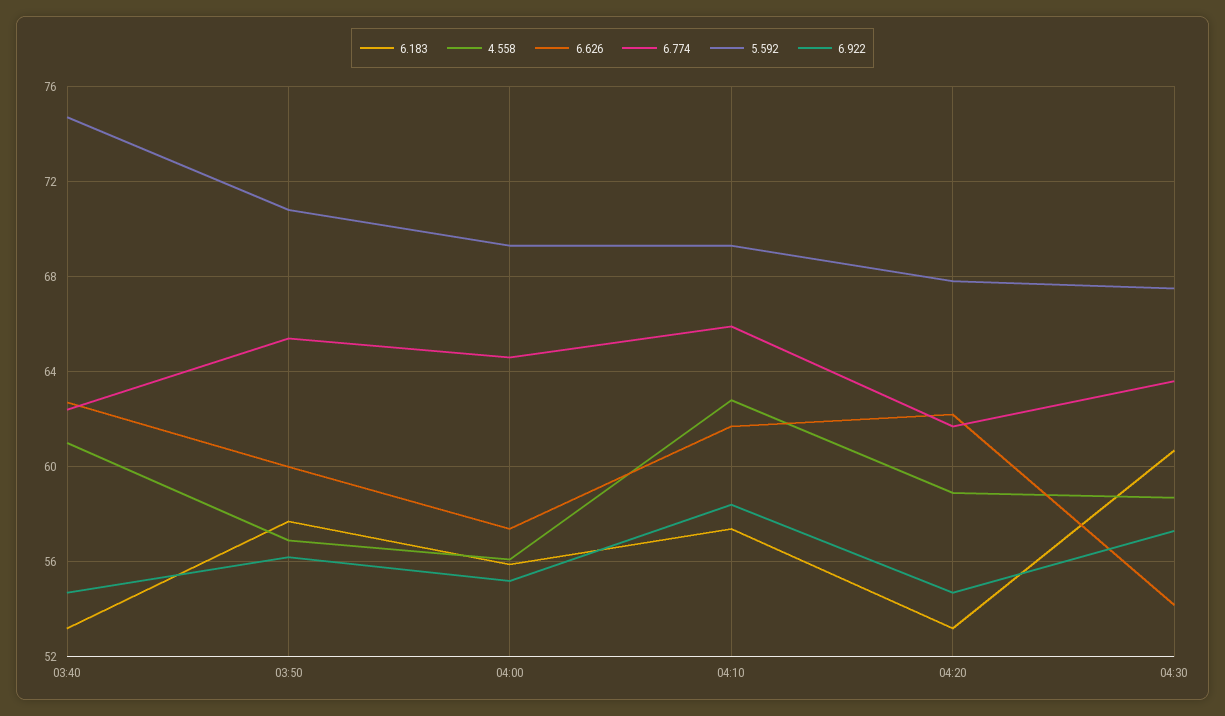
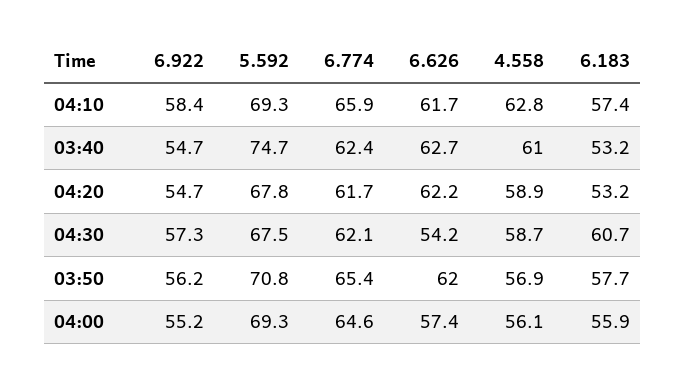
6.626, 03:50: 60 -> 62
6.774, 04:30: 63.5 -> 62.1

